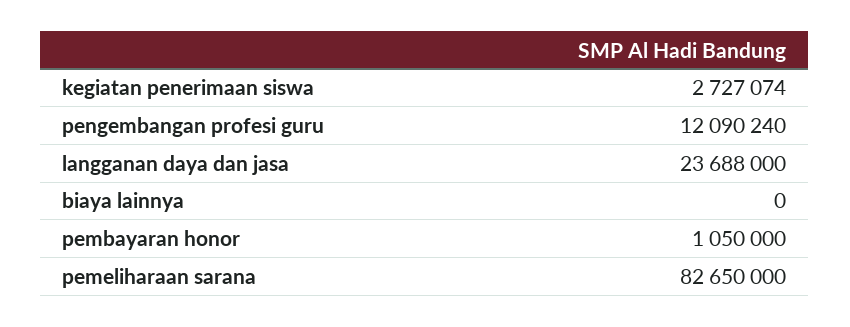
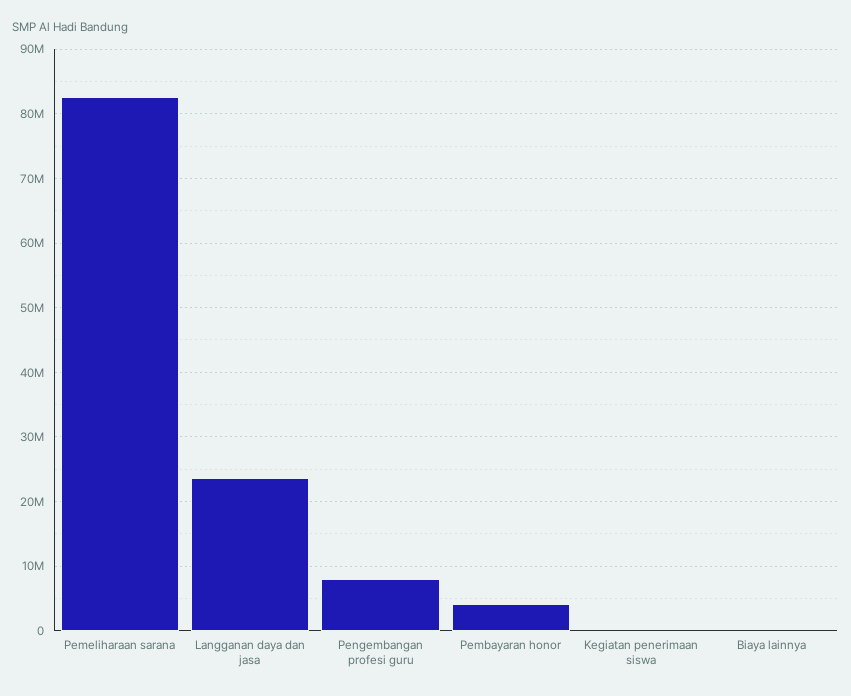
kegiatan penerimaan siswa: 2727074 -> 0
pengembangan profesi guru: 12090240 -> 8000000
pembayaran honor: 1050000 -> 4000000

